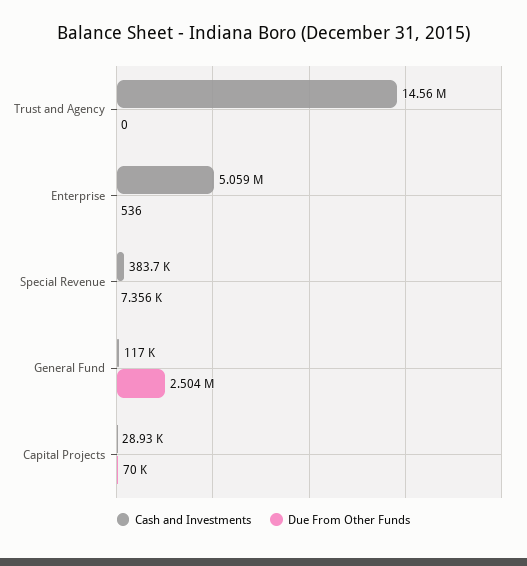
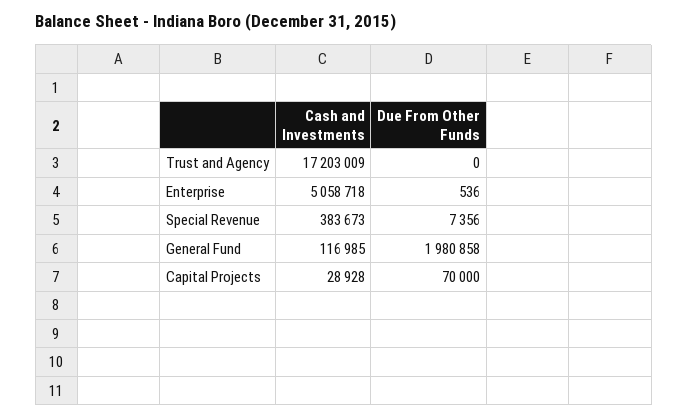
Cash and Investments, Trust and Agency: 14560000 -> 17203009
Due From Other Funds, General Fund: 2504000 -> 1980858

